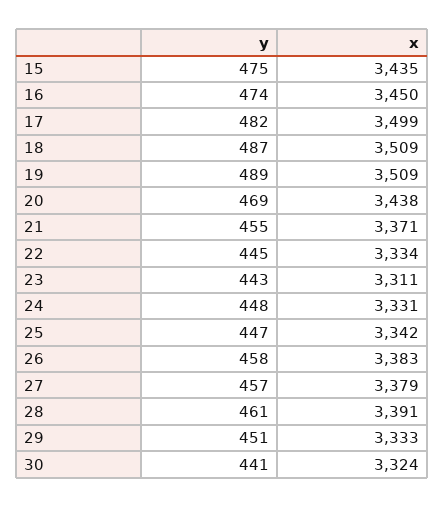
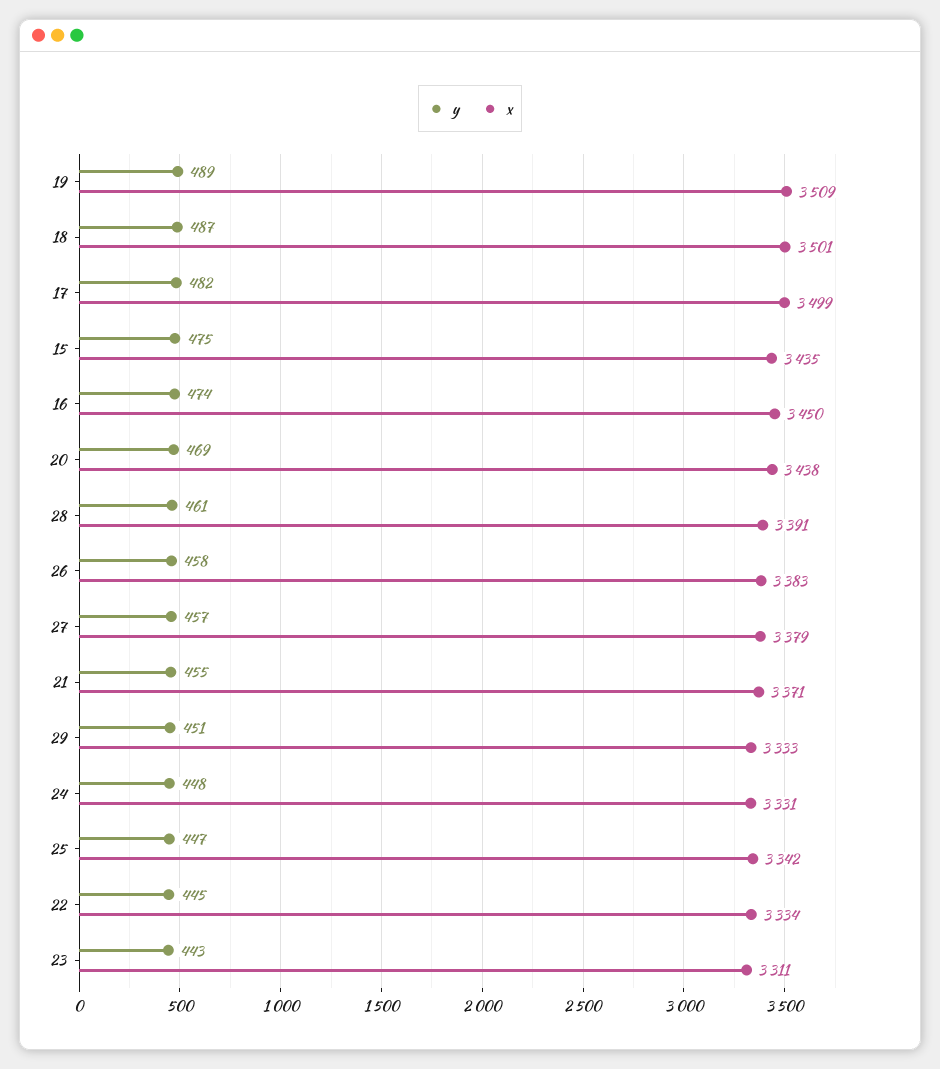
x, 18: 3509 -> 3501
y, 30: 441 -> none
x, 30: 3324 -> none

